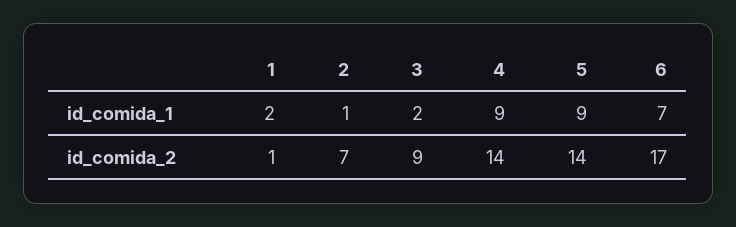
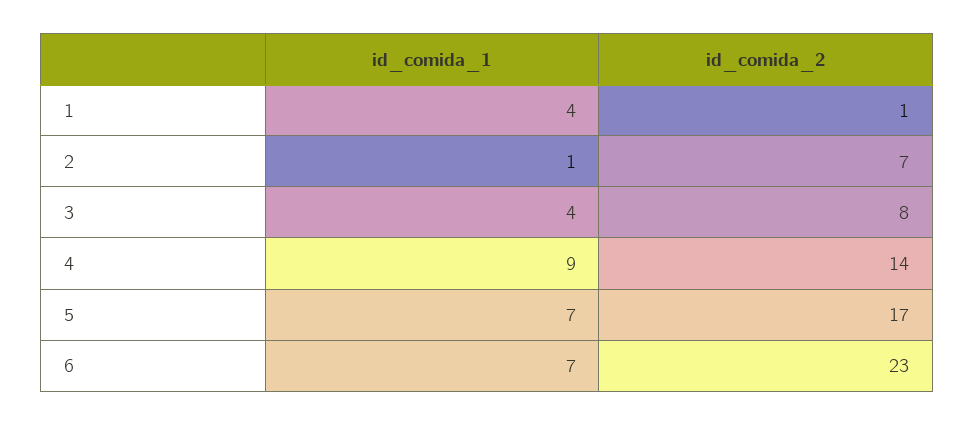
1, id_comida_1: 2 -> 4
3, id_comida_1: 2 -> 4
5, id_comida_1: 9 -> 7
3, id_comida_2: 9 -> 8
5, id_comida_2: 14 -> 17
6, id_comida_2: 17 -> 23

